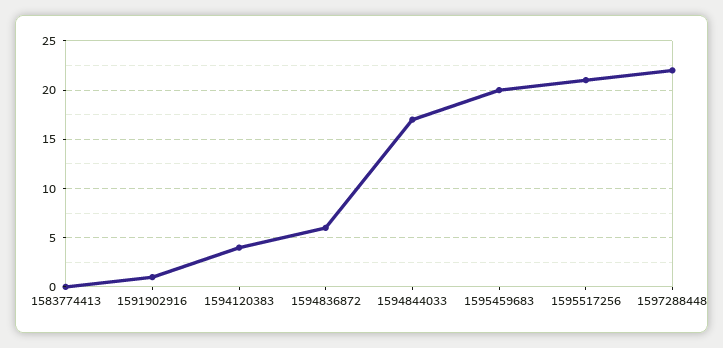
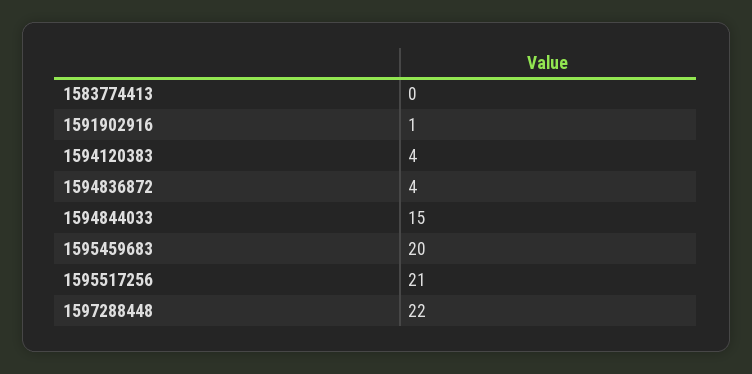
1594836872: 6 -> 4
1594844033: 17 -> 15

